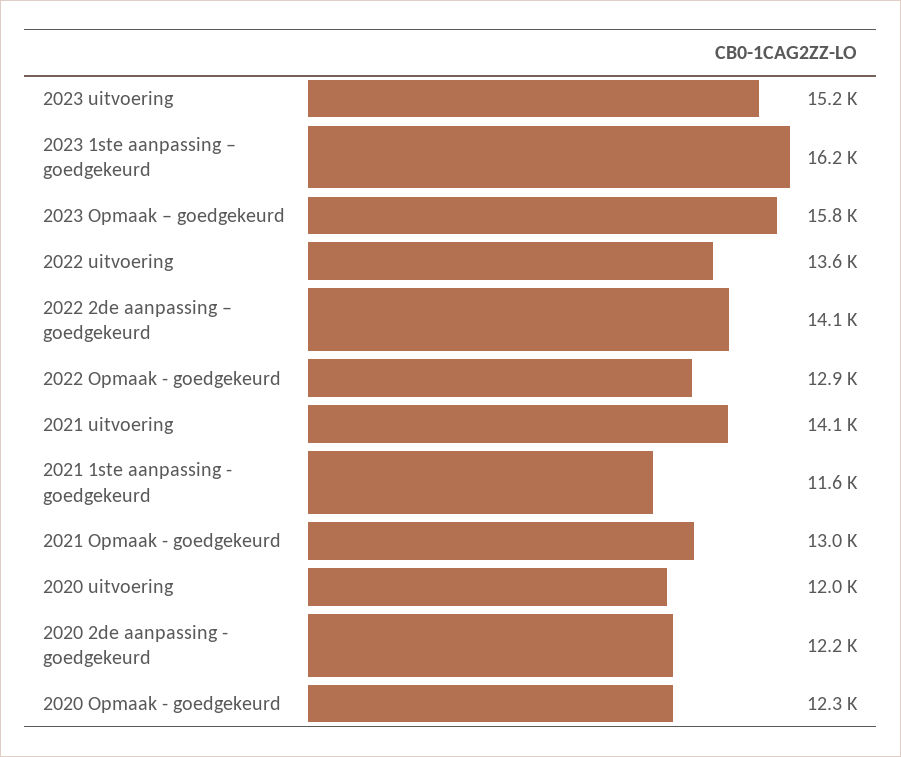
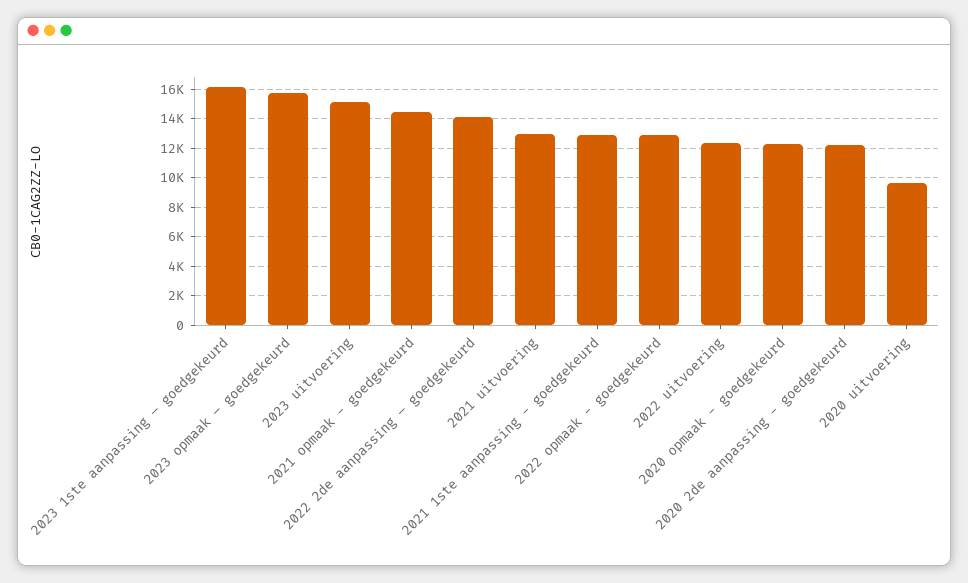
2022 uitvoering: 13600 -> 12500
2021 uitvoering: 14100 -> 13000
2021 1ste aanpassing - goedgekeurd: 11600 -> 13000
2021 Opmaak - goedgekeurd: 13000 -> 14500
2020 uitvoering: 12000 -> 9500

